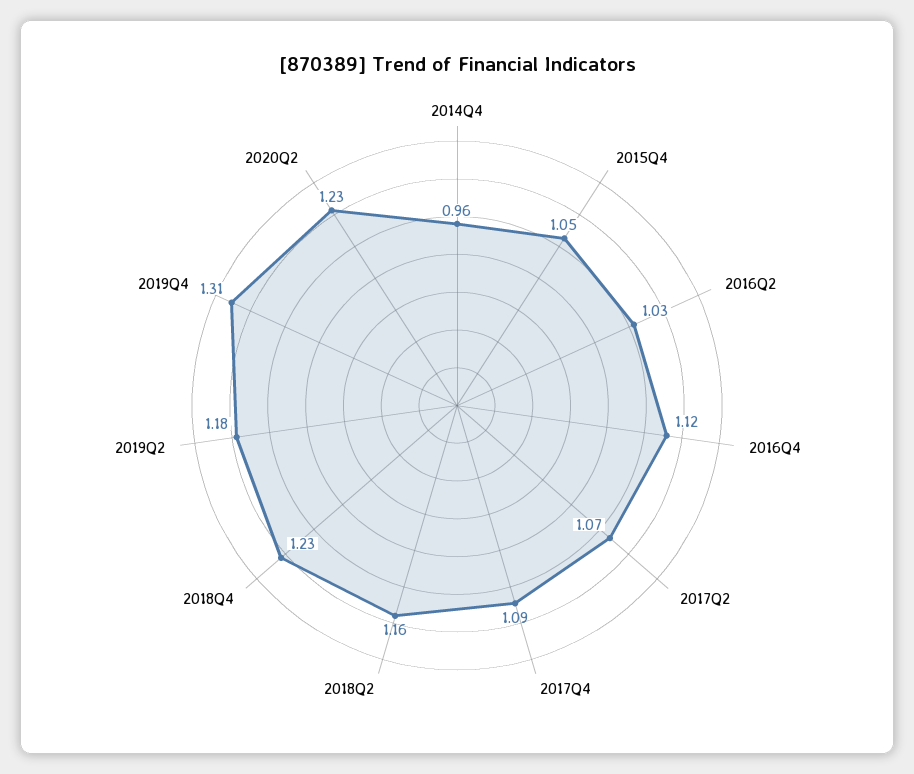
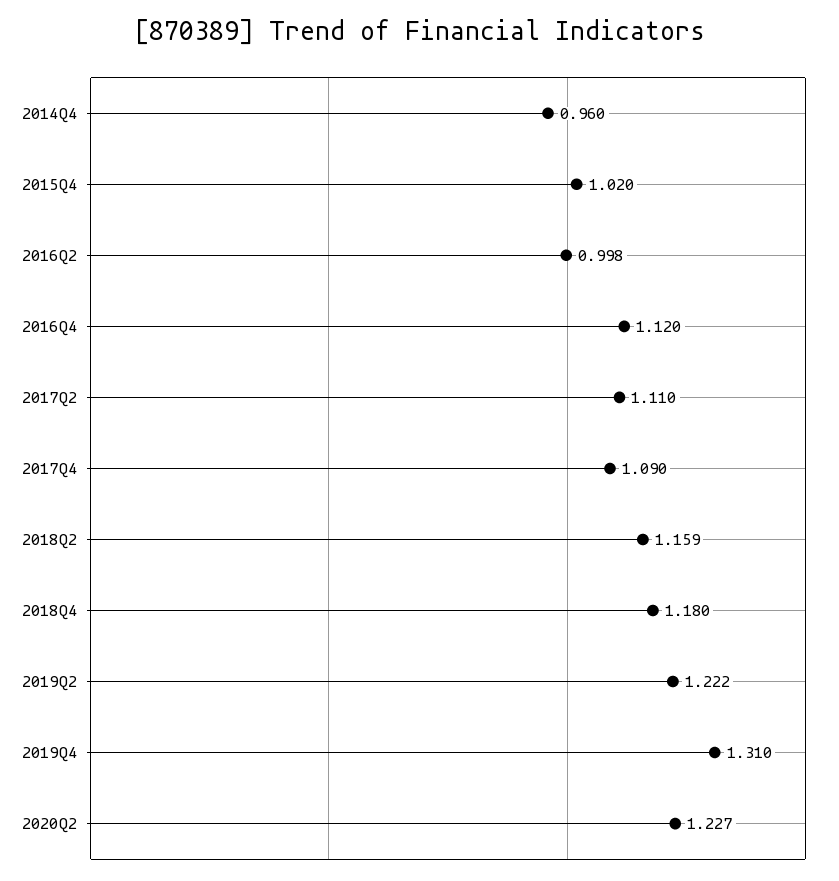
2015Q4: 1.05 -> 1.02
2016Q2: 1.03 -> 0.998
2017Q2: 1.07 -> 1.11
2018Q4: 1.23 -> 1.18
2019Q2: 1.18 -> 1.222

